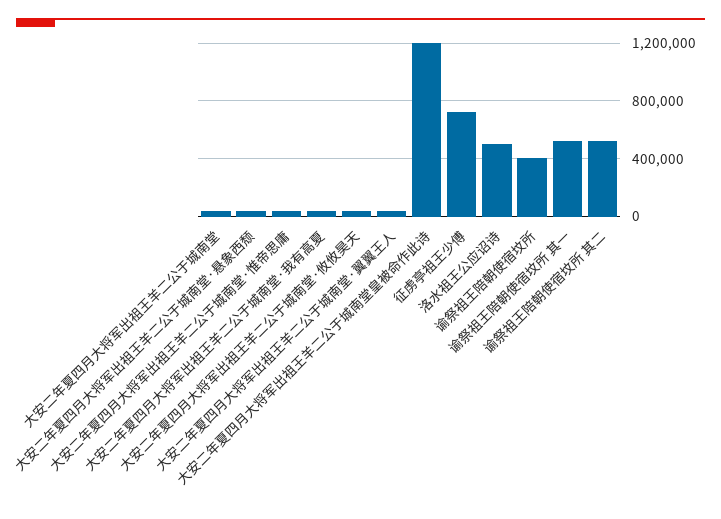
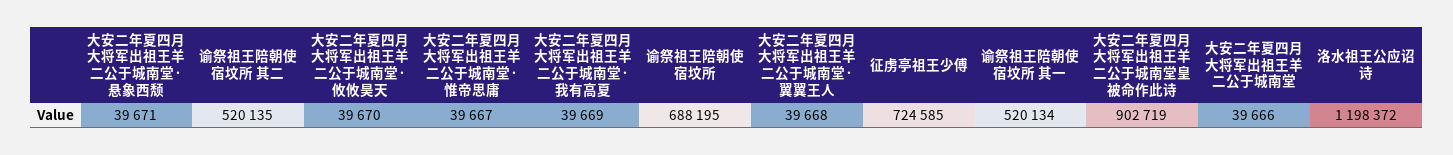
大安二年夏四月大将军出祖王羊二公于城南堂皇被命作此诗: 1200000 -> 902719
洛水祖王公应诏诗: 500000 -> 1198372
谕祭祖王陪朝使宿坟所: 400000 -> 688195

